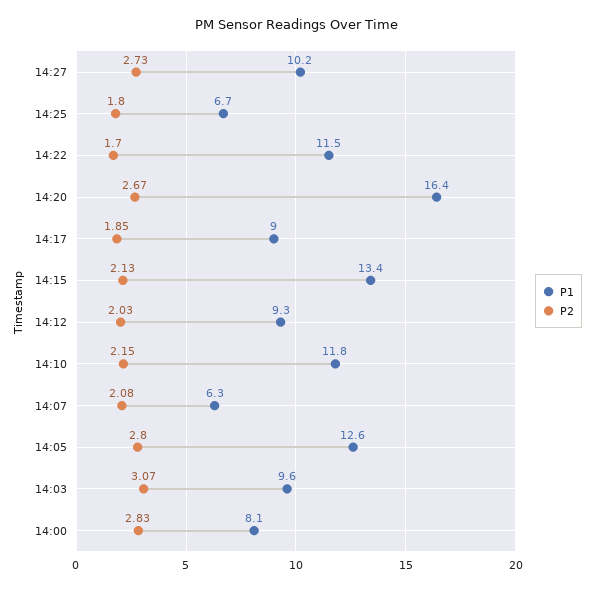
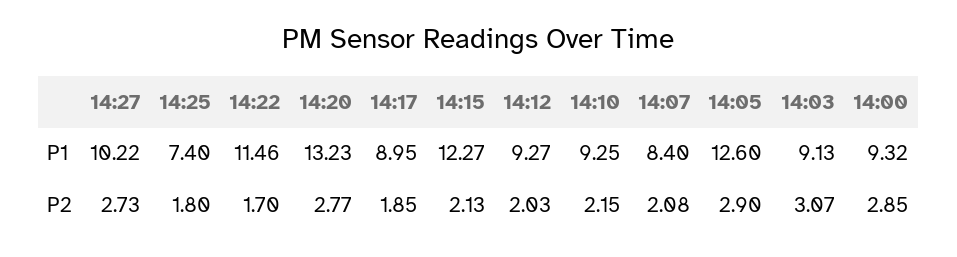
P1, 14:25: 6.7 -> 7.4
P1, 14:20: 16.4 -> 13.23
P2, 14:20: 2.67 -> 2.77
P1, 14:15: 13.4 -> 12.27
P1, 14:10: 11.8 -> 9.25
P1, 14:07: 6.3 -> 8.4
P2, 14:05: 2.8 -> 2.9
P1, 14:03: 9.6 -> 9.13
P1, 14:00: 8.1 -> 9.32
P2, 14:00: 2.83 -> 2.85

